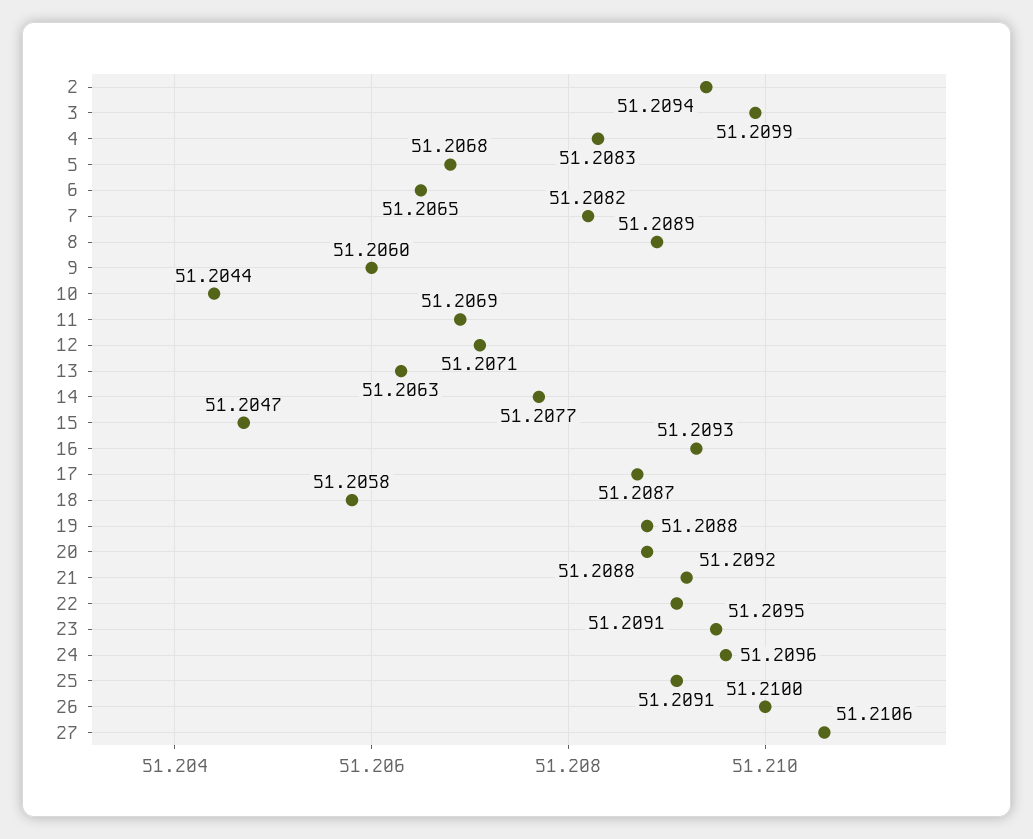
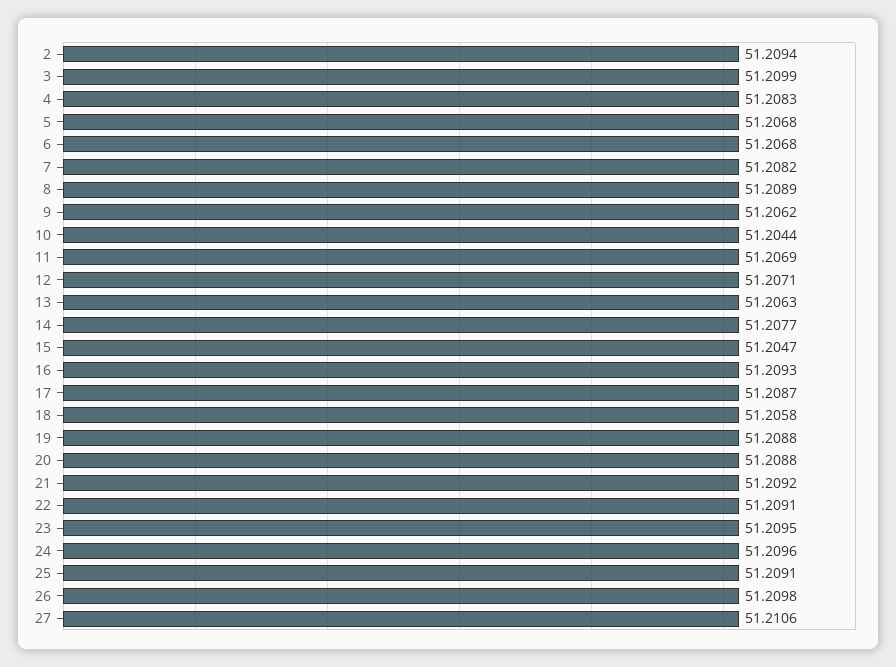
6: 51.2065 -> 51.2068
9: 51.206 -> 51.2062
26: 51.21 -> 51.2098

